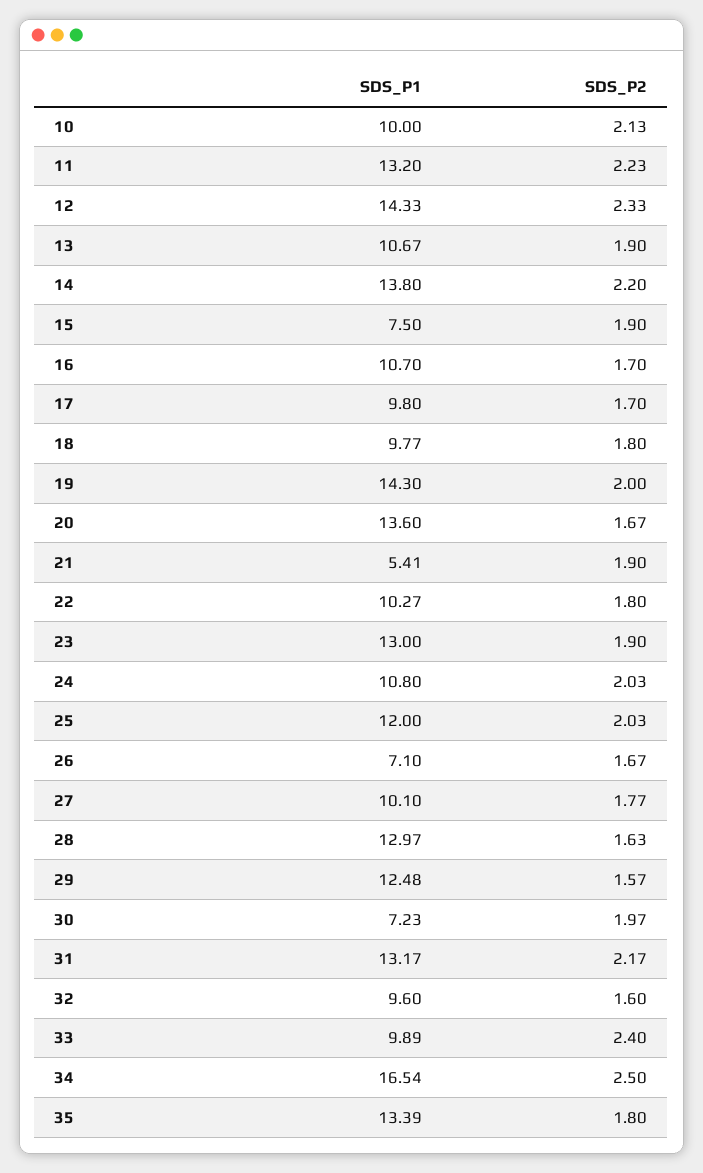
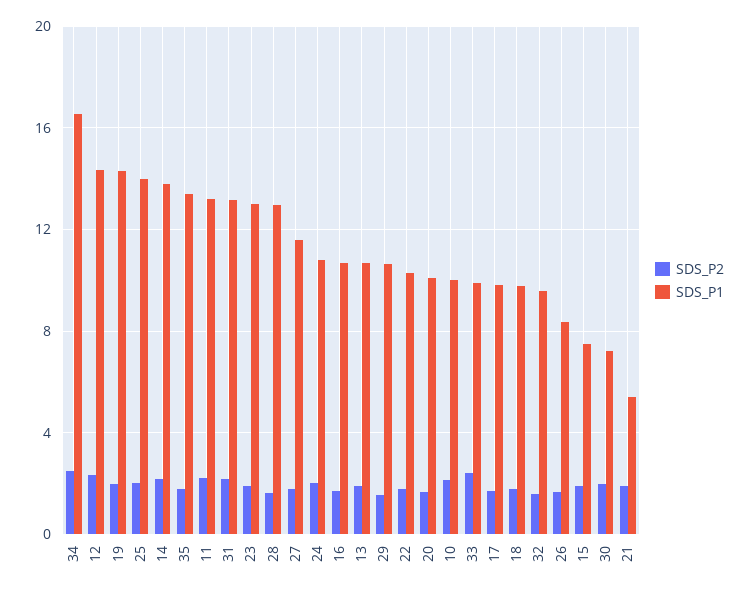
SDS_P1, 20: 13.6 -> 10
SDS_P1, 25: 12 -> 14
SDS_P1, 26: 7.1 -> 8.5
SDS_P1, 27: 10.1 -> 11.5
SDS_P1, 29: 12.48 -> 10.5

